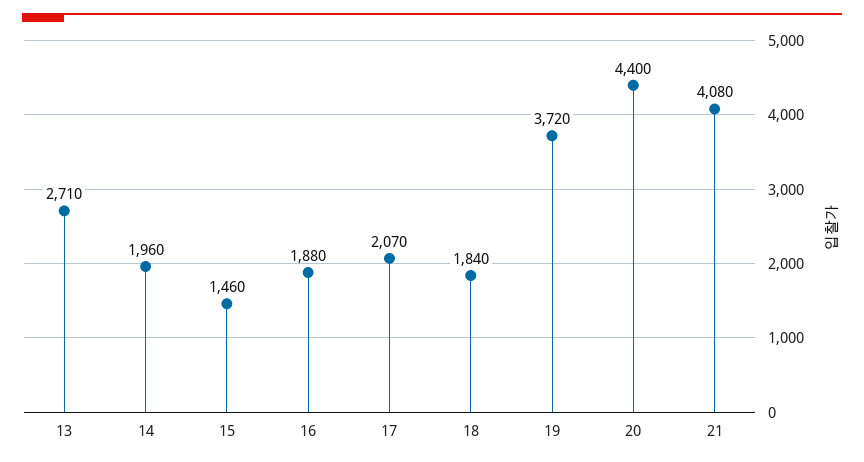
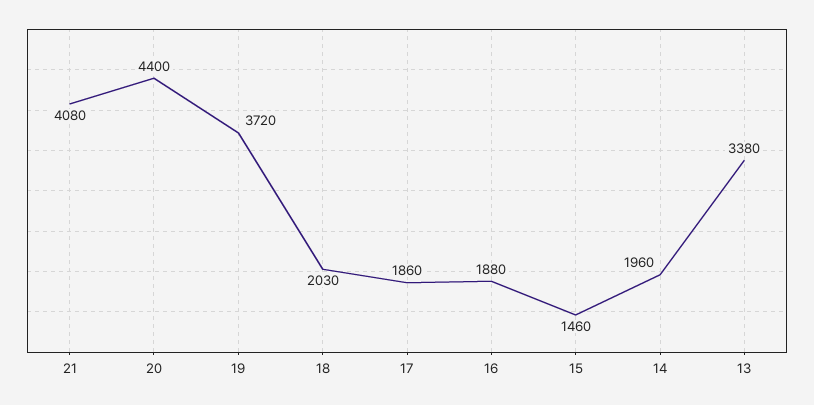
13: 2710 -> 3380
17: 2070 -> 1860
18: 1840 -> 2030

